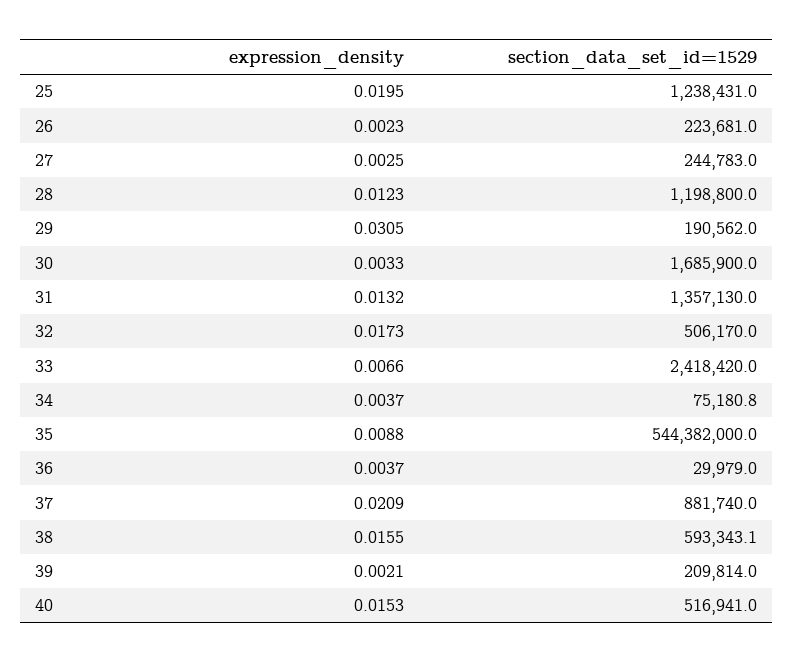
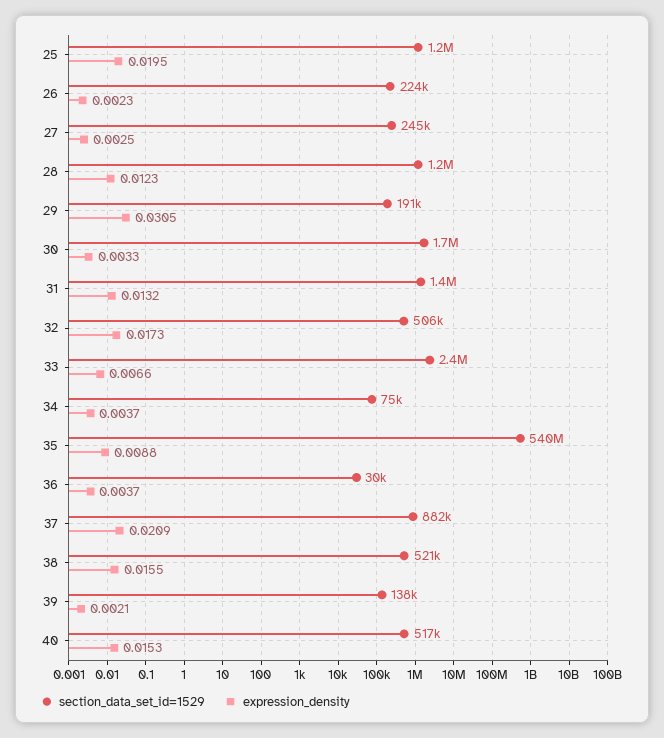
section_data_set_id=1529, 35: 544382000 -> 540000000
section_data_set_id=1529, 38: 593343.1 -> 521000
section_data_set_id=1529, 39: 209814 -> 138000

